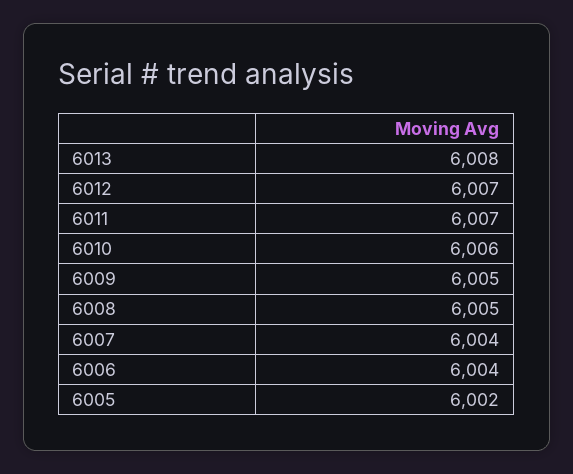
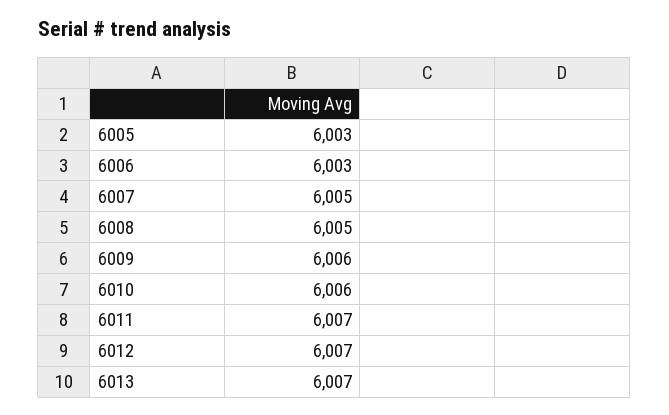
6013: 6008 -> 6007
6009: 6005 -> 6006
6007: 6004 -> 6005
6006: 6004 -> 6003
6005: 6002 -> 6003

